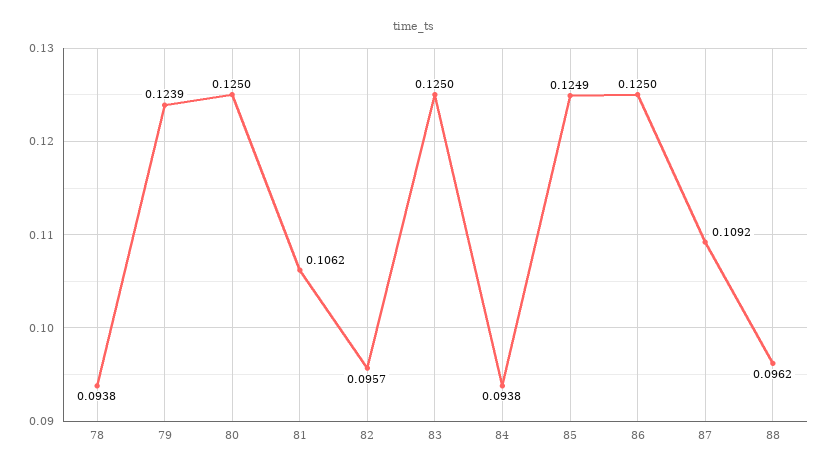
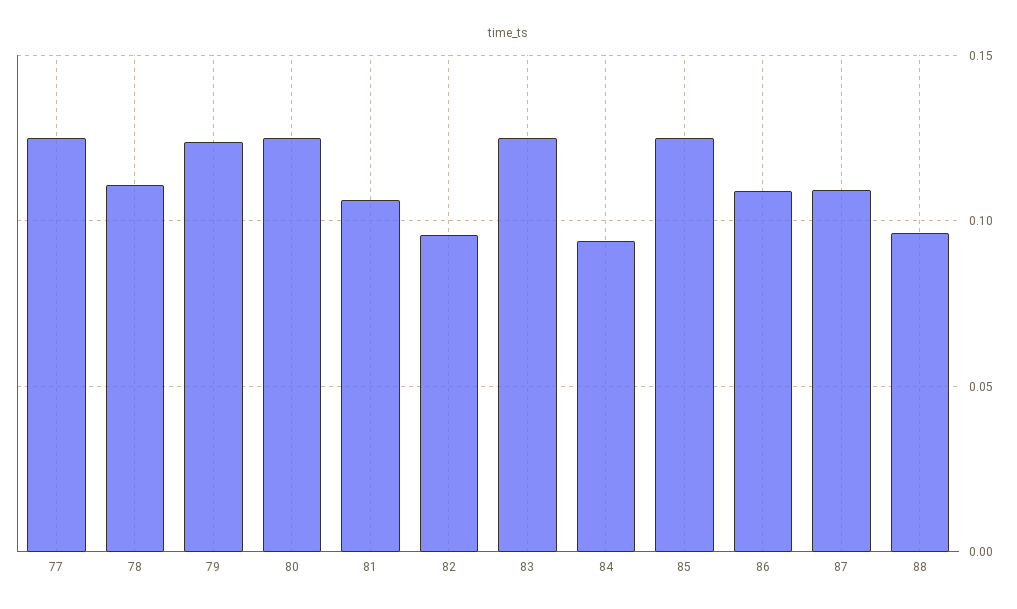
78: 0.0938 -> 0.11
86: 0.125 -> 0.11
77: none -> 0.125

